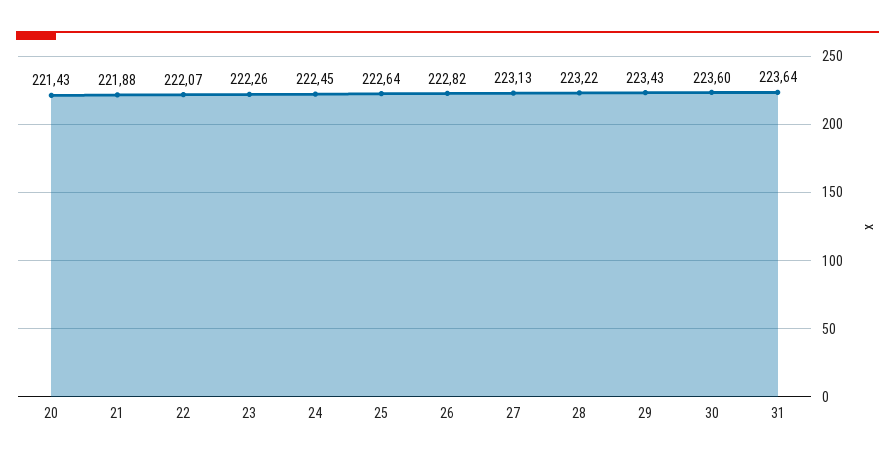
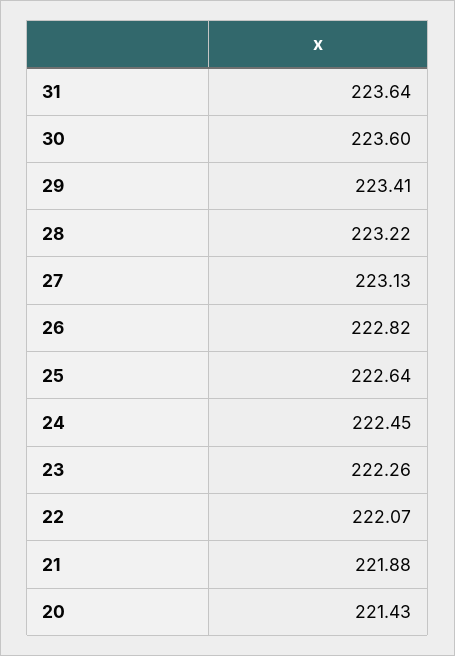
29: 223.43 -> 223.41

